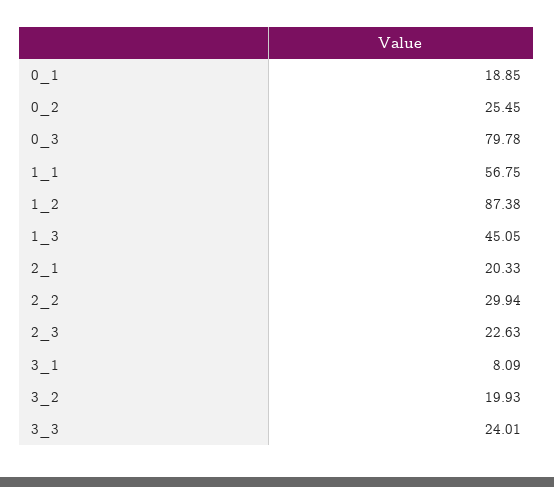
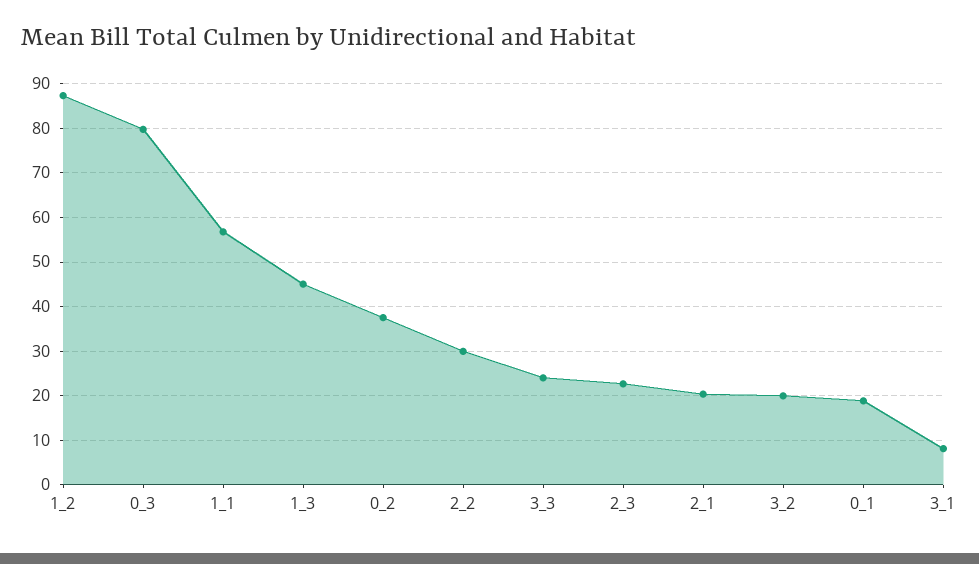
0_2: 25.45 -> 38

